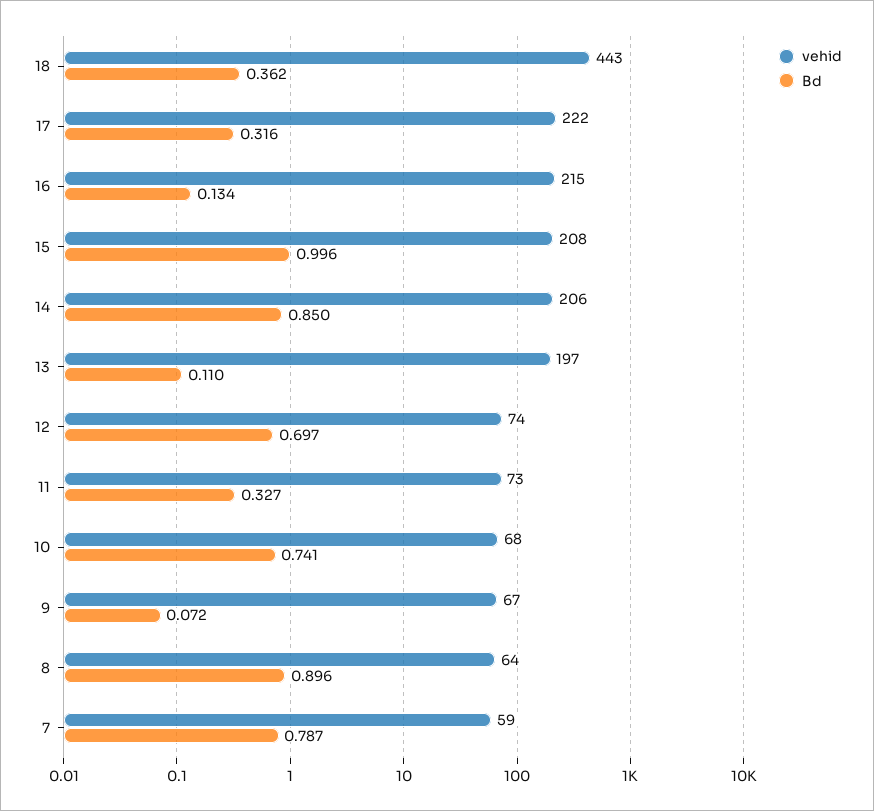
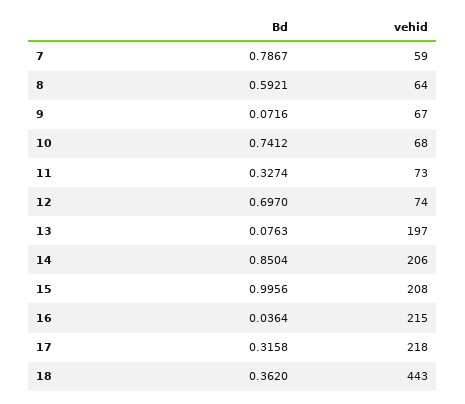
vehid, 17: 222 -> 218
Bd, 16: 0.134 -> 0.0364
Bd, 13: 0.11 -> 0.0763
Bd, 8: 0.896 -> 0.5921

